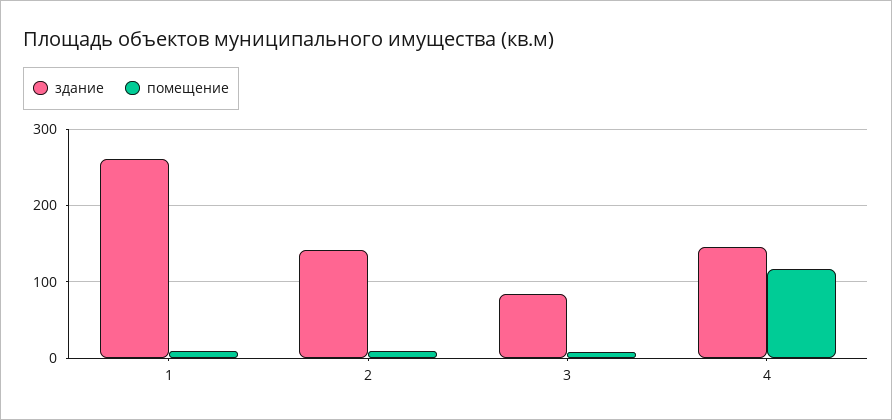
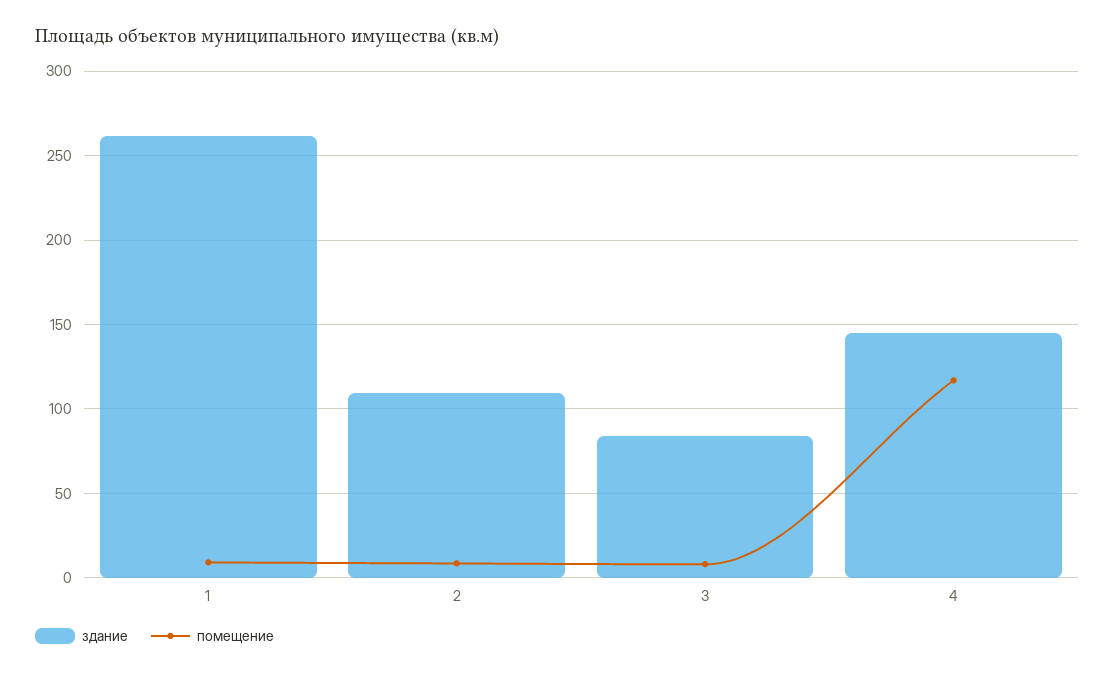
здание, 2: 140 -> 110

